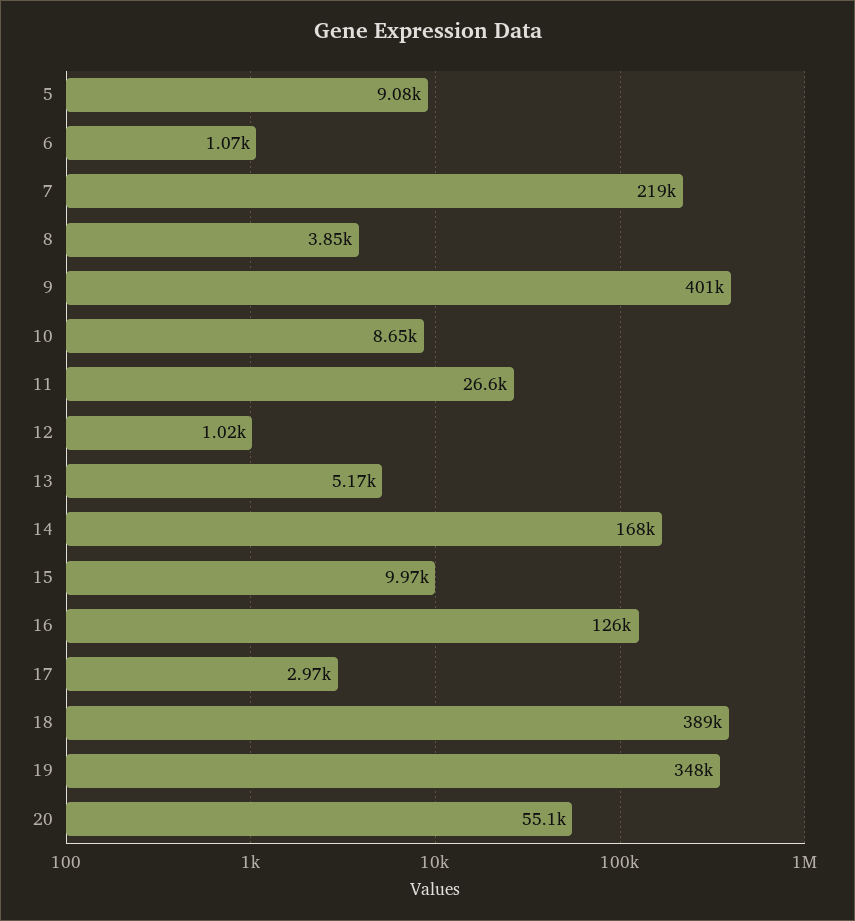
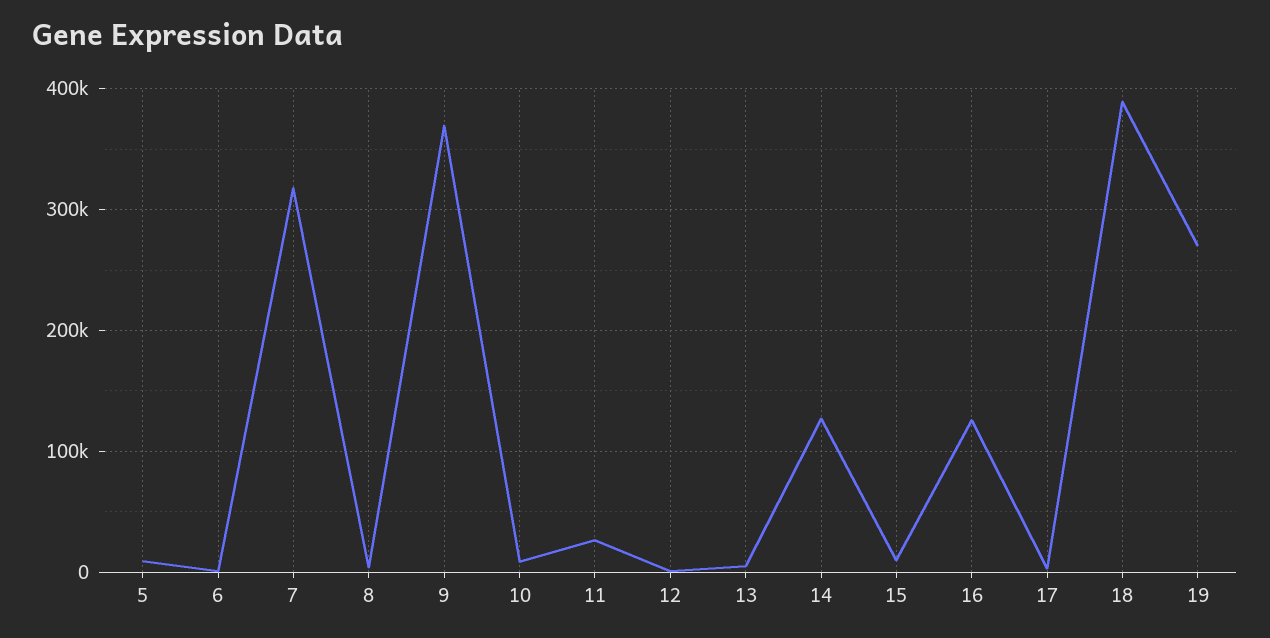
7: 219000 -> 320000
9: 401000 -> 370000
14: 168000 -> 130000
19: 348000 -> 270000
20: 55100 -> none

